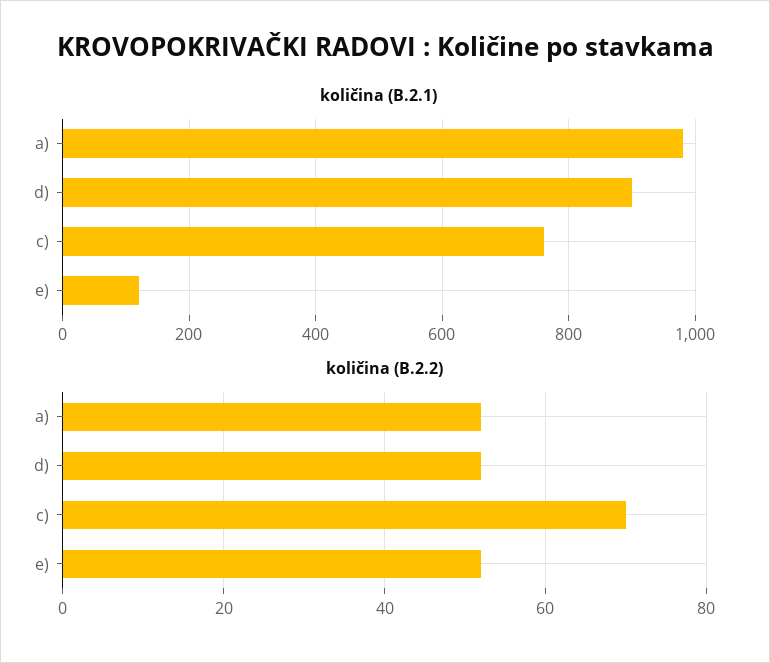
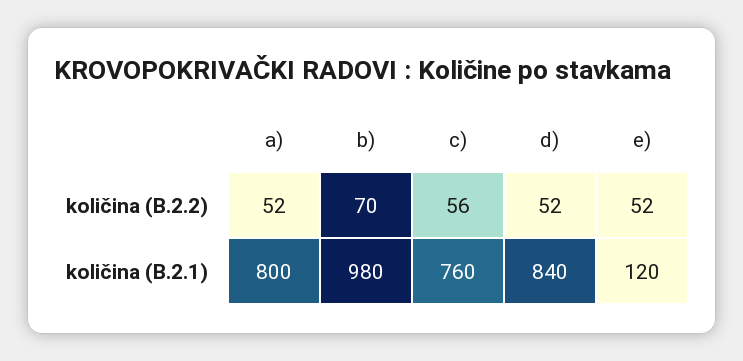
količina (B.2.1), a): 980 -> 800
količina (B.2.1), d): 900 -> 840
količina (B.2.2), c): 70 -> 56
količina (B.2.2), b): none -> 70
količina (B.2.1), b): none -> 980

